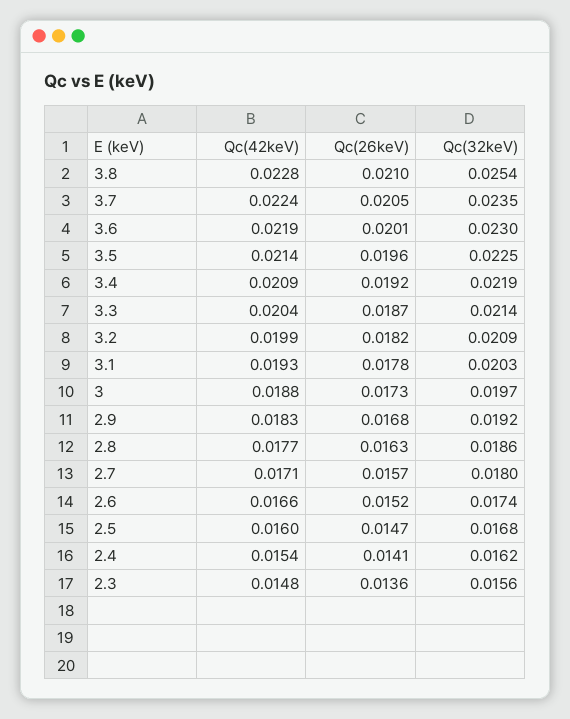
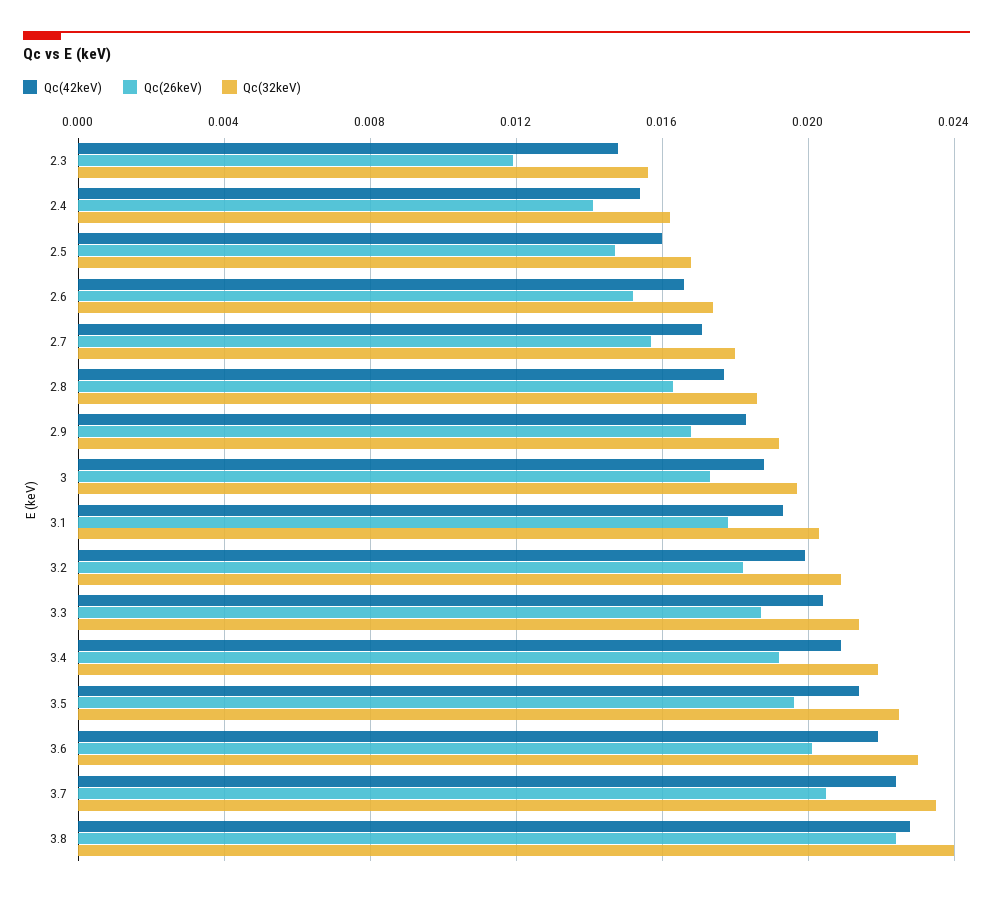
Qc(26keV), 3.8: 0.021 -> 0.0225
Qc(32keV), 3.8: 0.0254 -> 0.024
Qc(26keV), 2.3: 0.0136 -> 0.012

